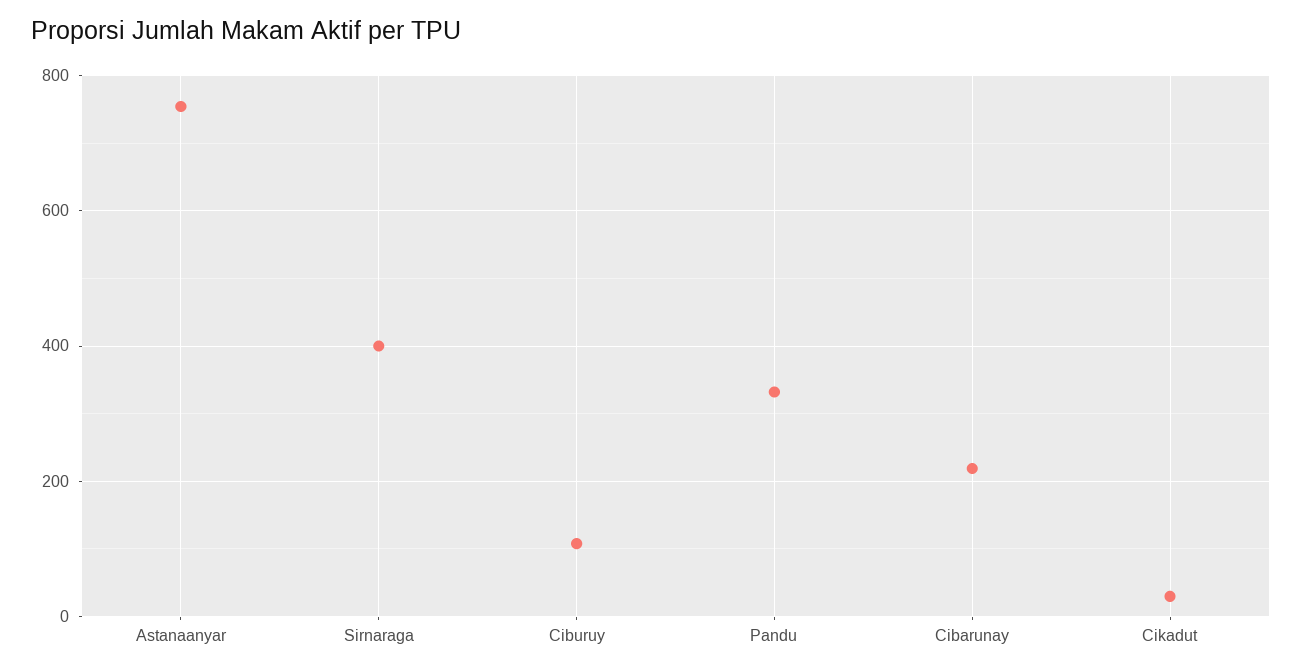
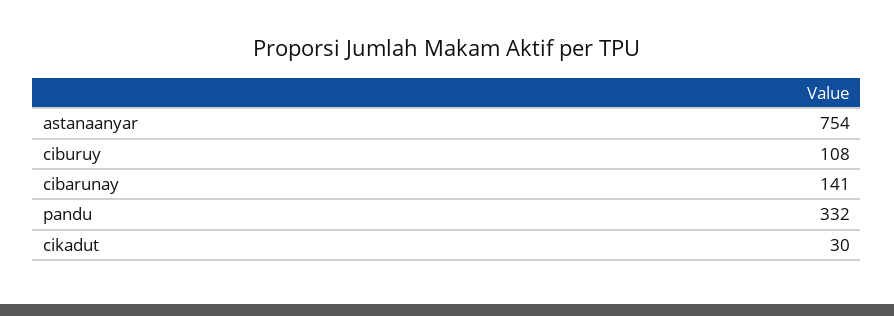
Sirnaraga: 400 -> none
Cibarunay: 220 -> 141

